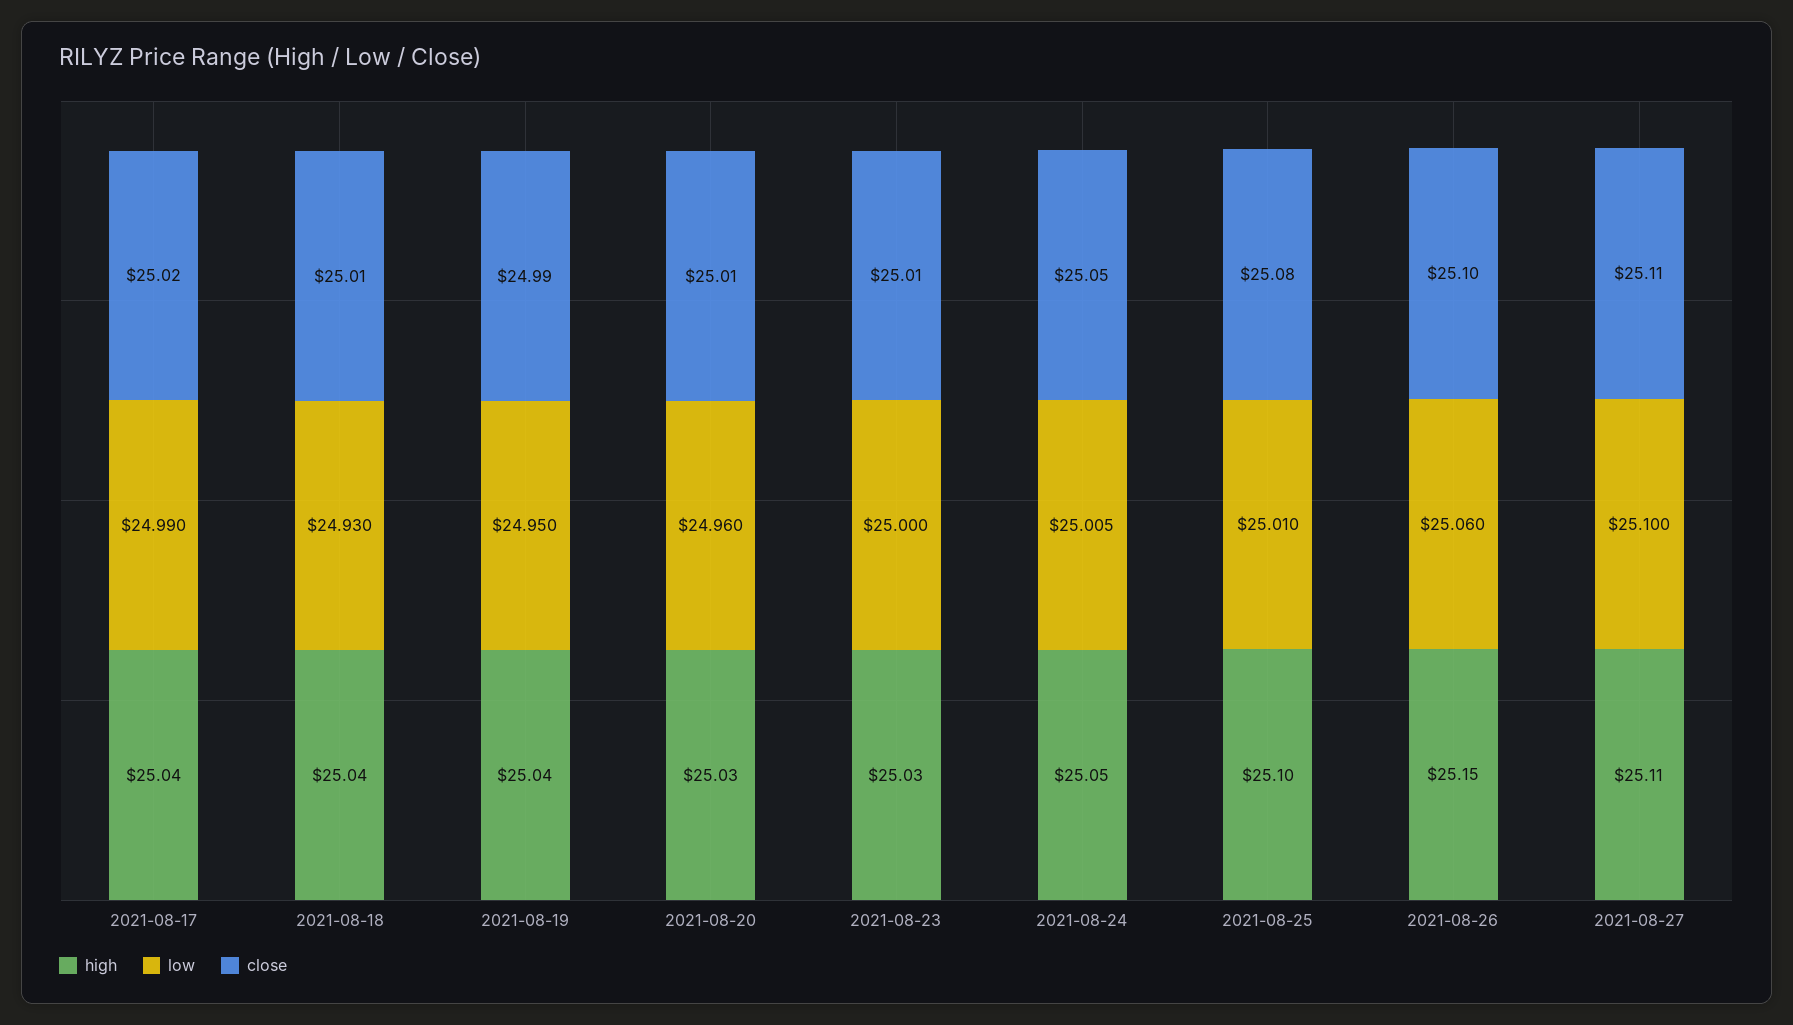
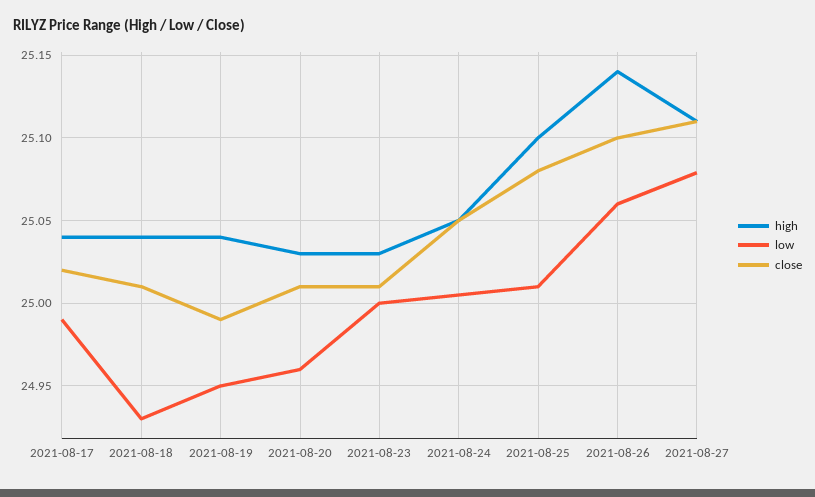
high, 2021-08-26: 25.15 -> 25.14
low, 2021-08-27: 25.1 -> 25.08

